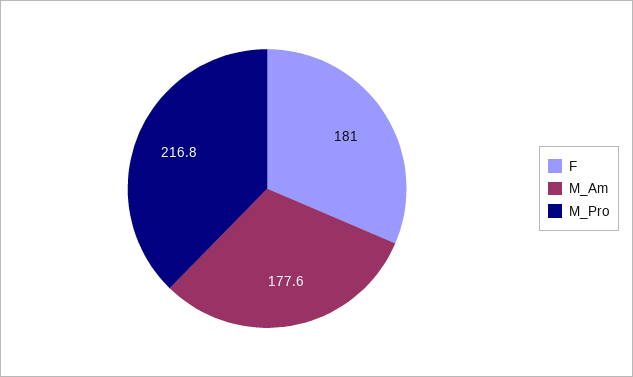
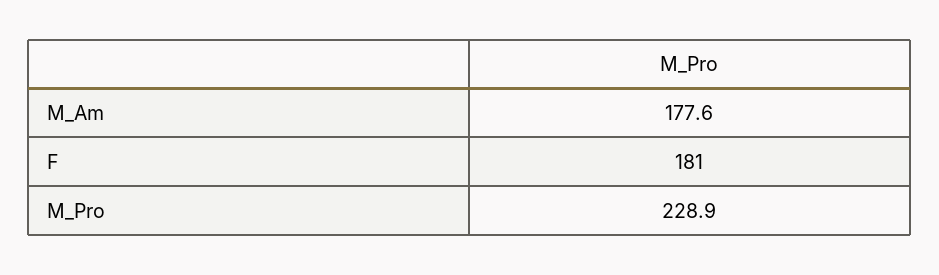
M_Pro: 216.8 -> 228.9

